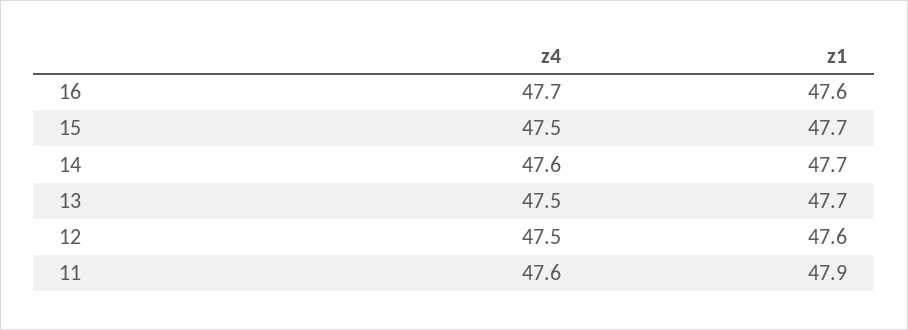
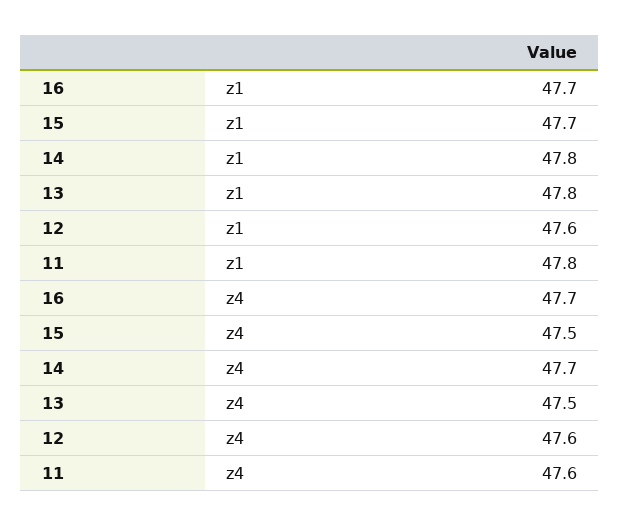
z1, 16: 47.6 -> 47.7
z4, 14: 47.6 -> 47.7
z1, 14: 47.7 -> 47.8
z1, 13: 47.7 -> 47.8
z4, 12: 47.5 -> 47.6
z1, 11: 47.9 -> 47.8

